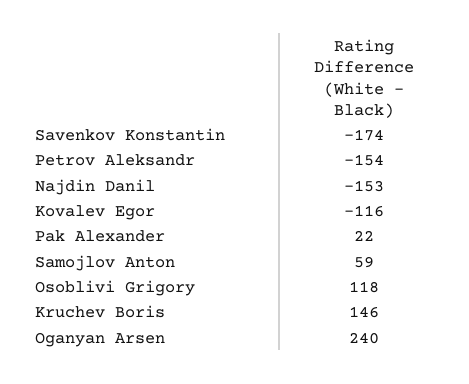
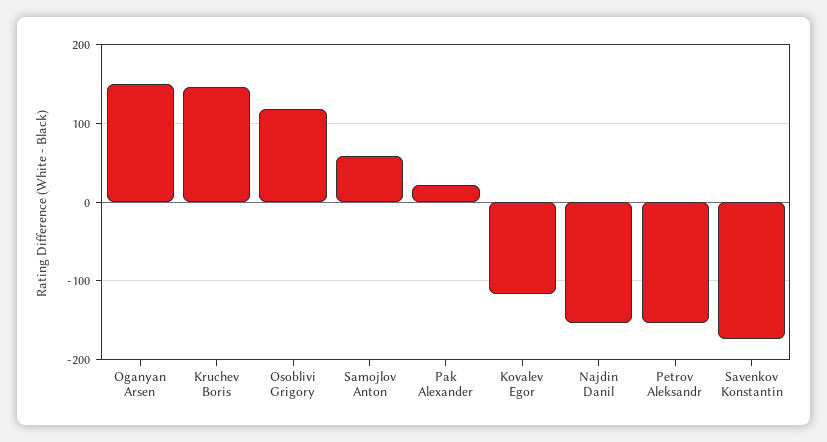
Oganyan Arsen: 240 -> 150

